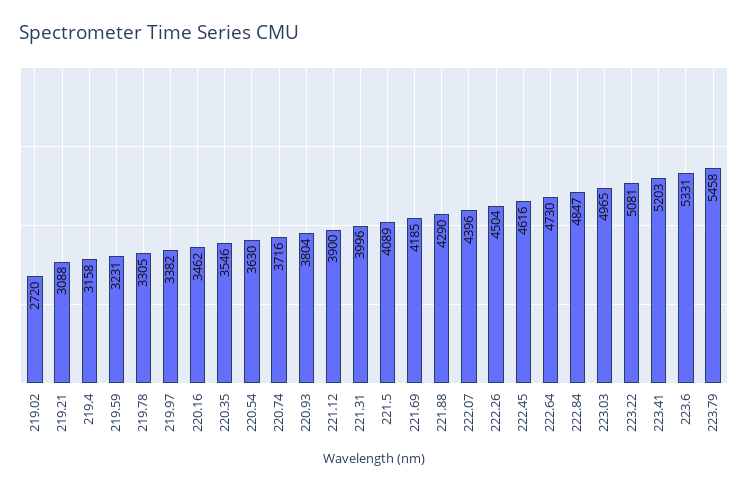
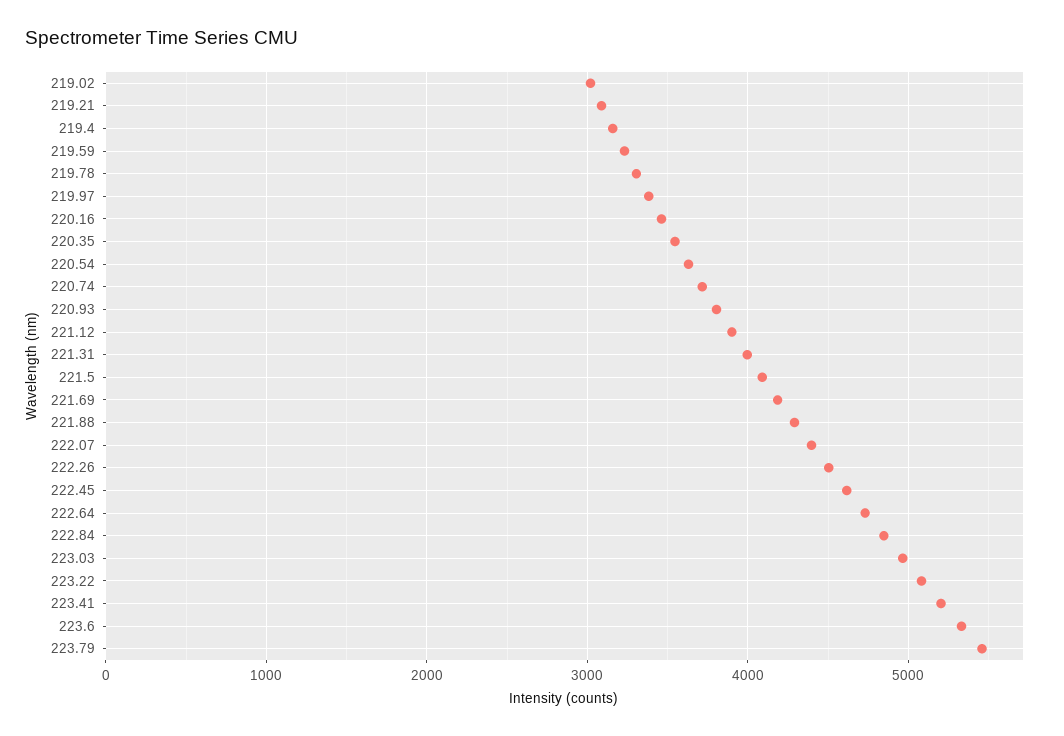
219.02: 2720 -> 3000

